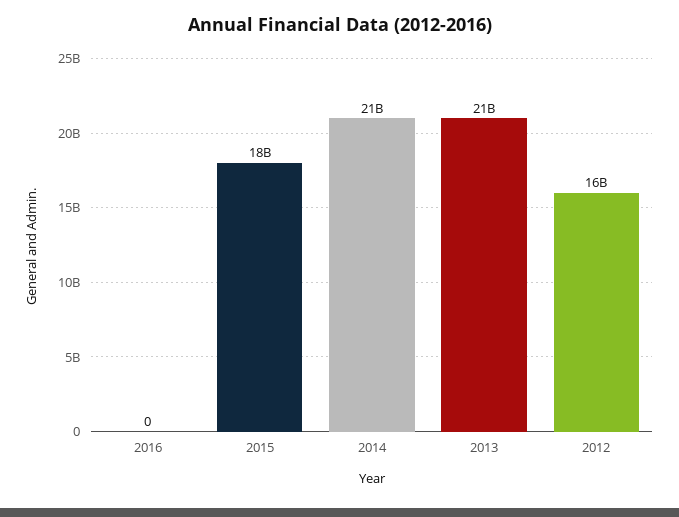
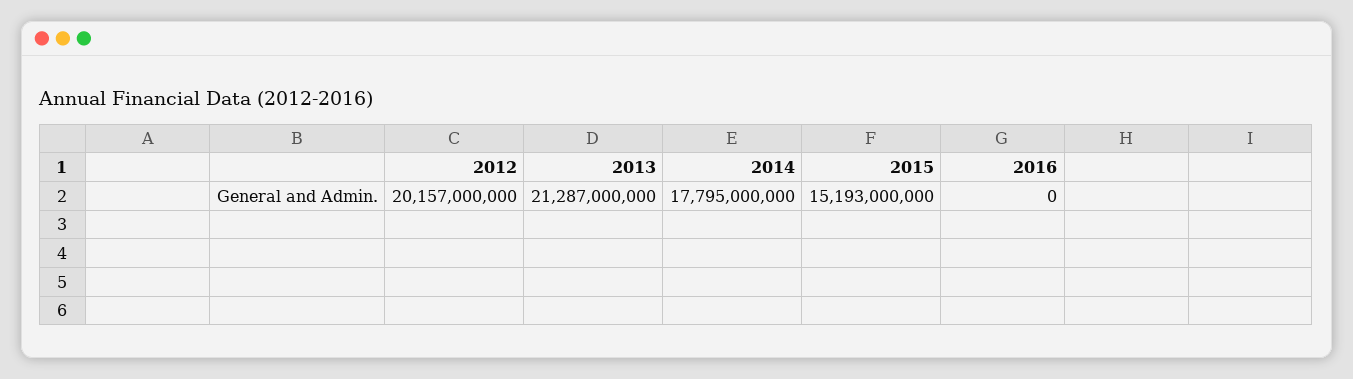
2015: 18000000000 -> 15193000000
2014: 21000000000 -> 17795000000
2012: 16000000000 -> 20157000000

